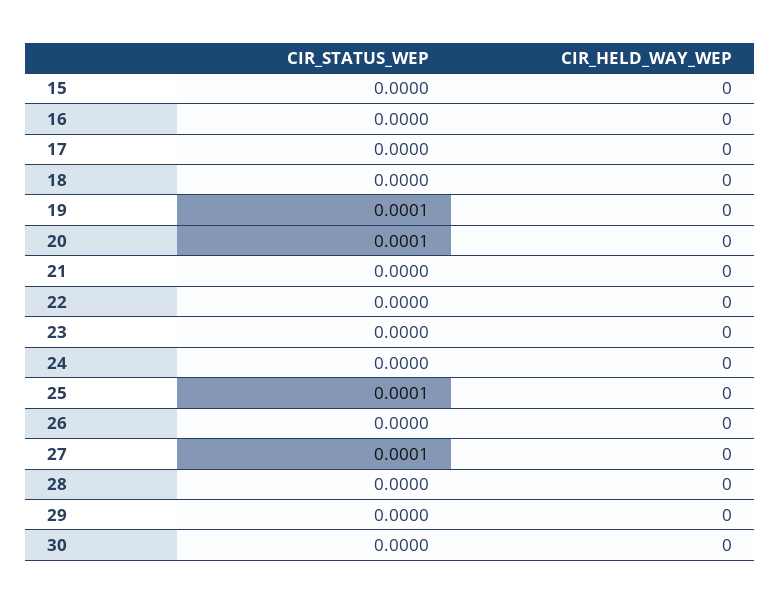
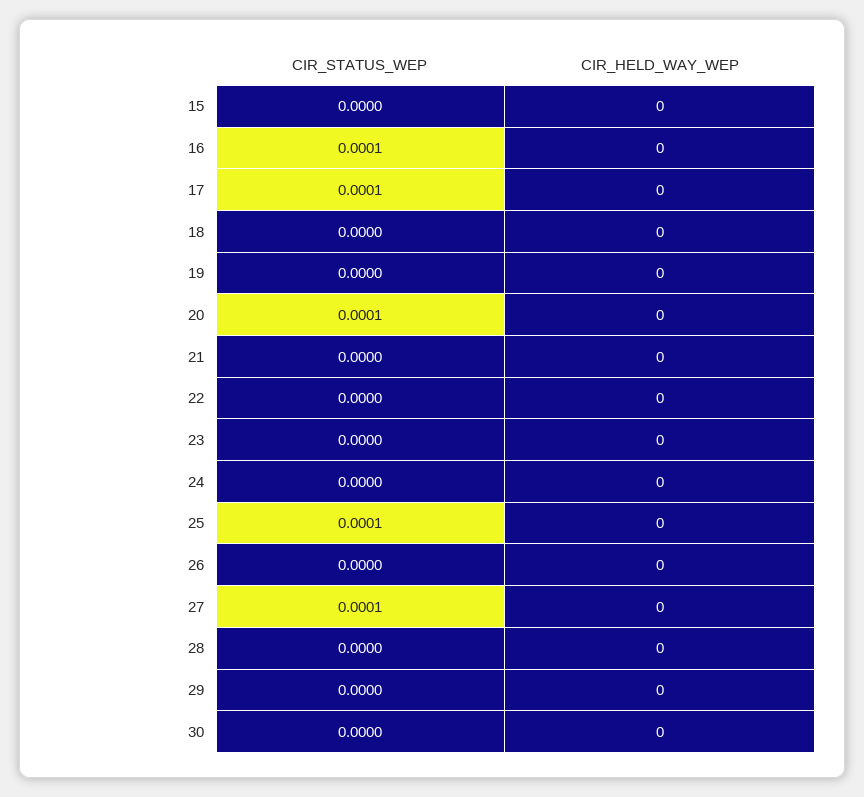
CIR_STATUS_WEP, 16: 0 -> 0.0001
CIR_STATUS_WEP, 17: 0 -> 0.0001
CIR_STATUS_WEP, 19: 0.0001 -> 0

